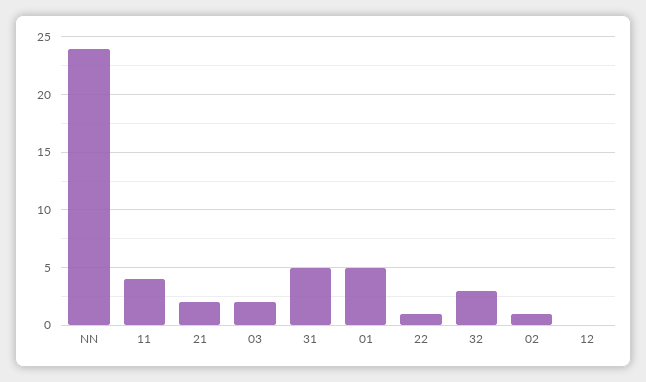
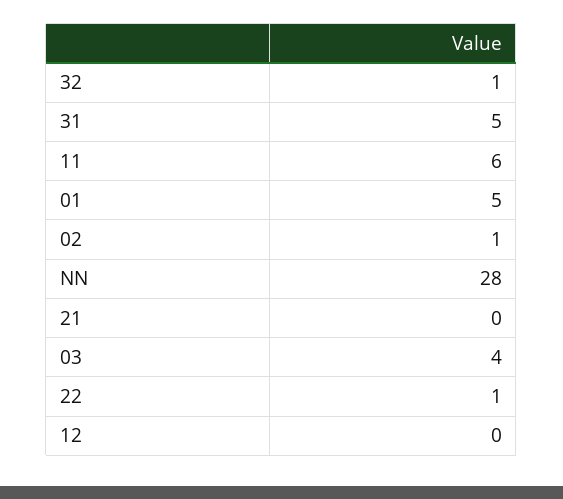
NN: 24 -> 28
11: 4 -> 6
21: 2 -> 0
03: 2 -> 4
32: 3 -> 1

